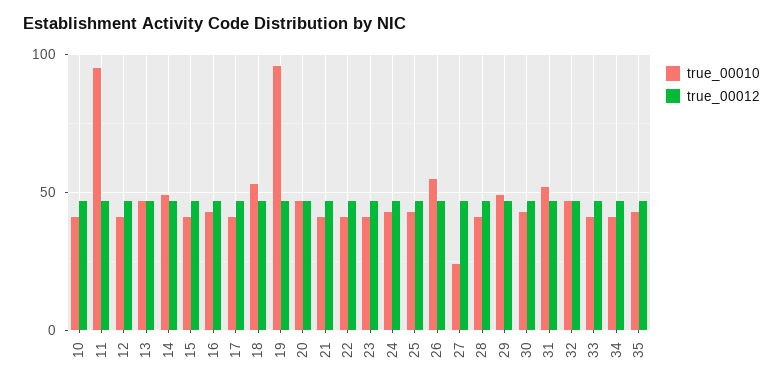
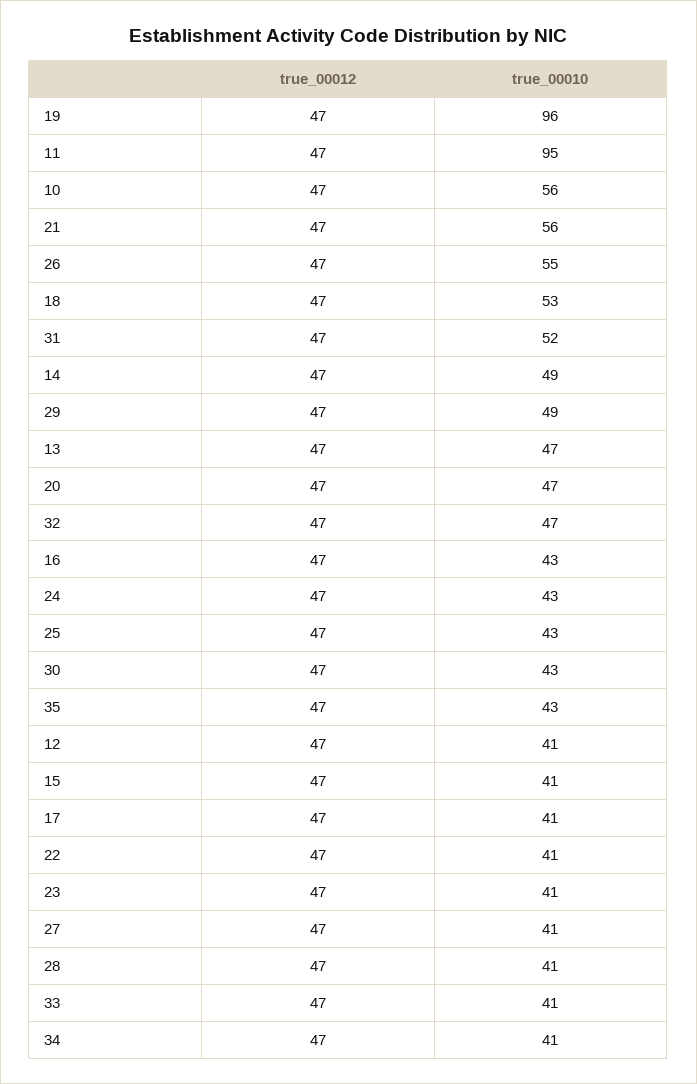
true_00010, 10: 40 -> 56
true_00010, 21: 40 -> 56
true_00010, 27: 25 -> 41

